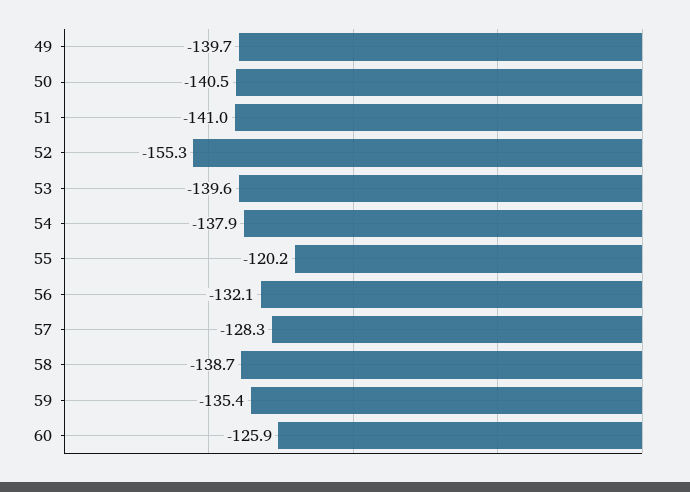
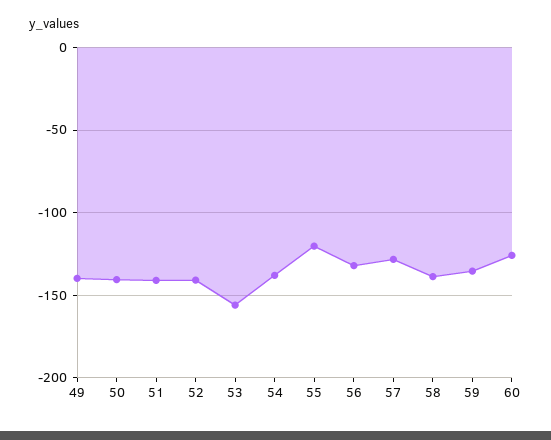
52: -155.3 -> -140
53: -139.6 -> -155

